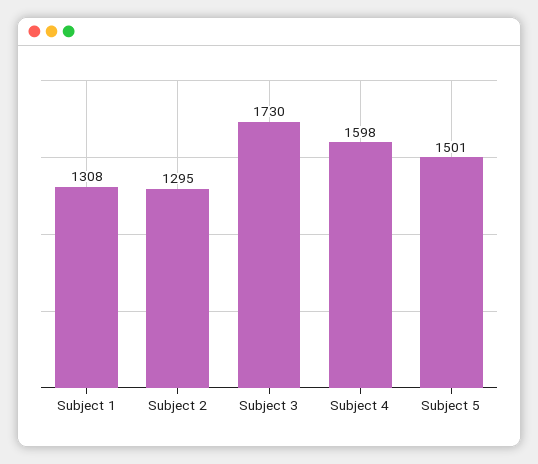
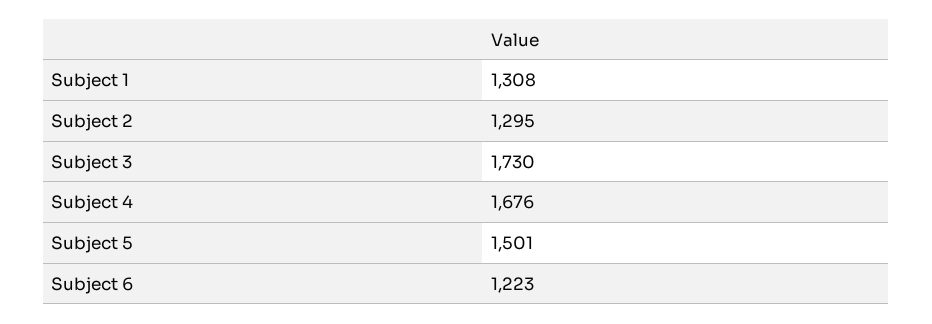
Subject 4: 1598 -> 1676
Subject 6: none -> 1223

